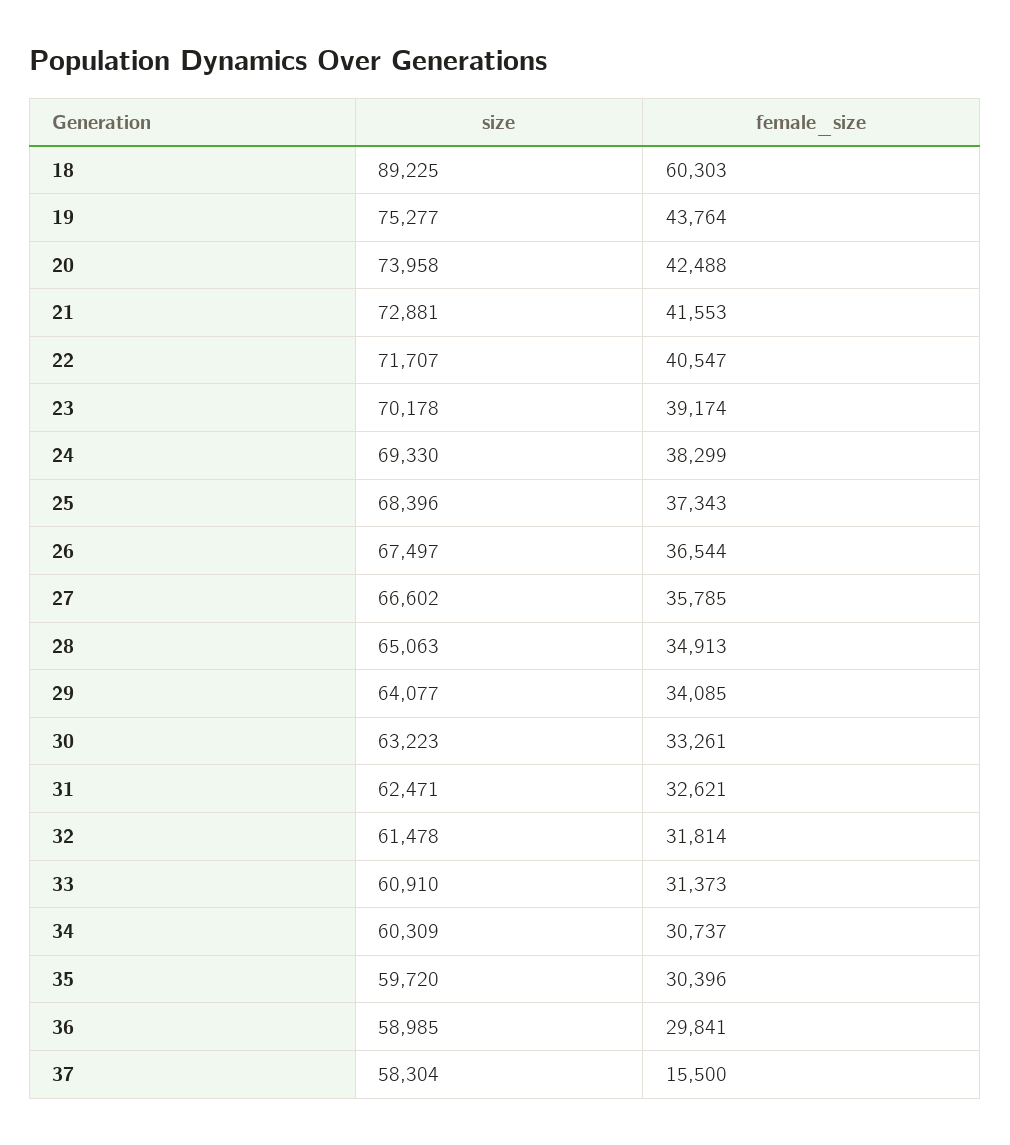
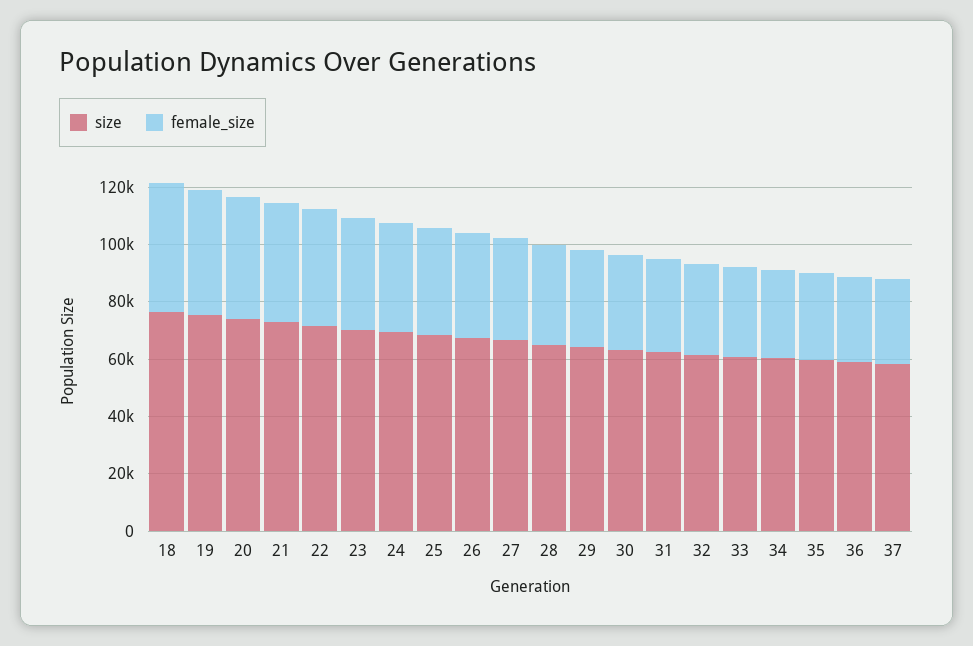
size, 18: 89225 -> 75000
female_size, 18: 60303 -> 45000
female_size, 37: 15500 -> 30000

